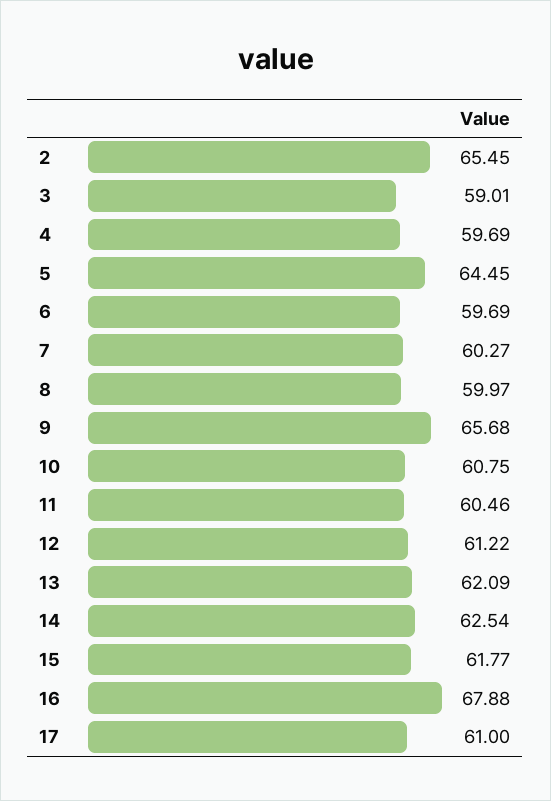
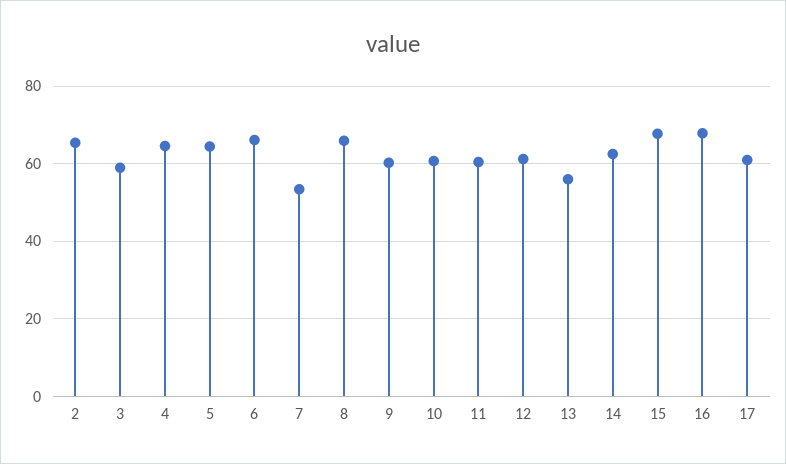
4: 59.69 -> 64
6: 59.69 -> 66
7: 60.27 -> 54
8: 59.97 -> 66
9: 65.68 -> 60
13: 62.09 -> 56
15: 61.77 -> 68

